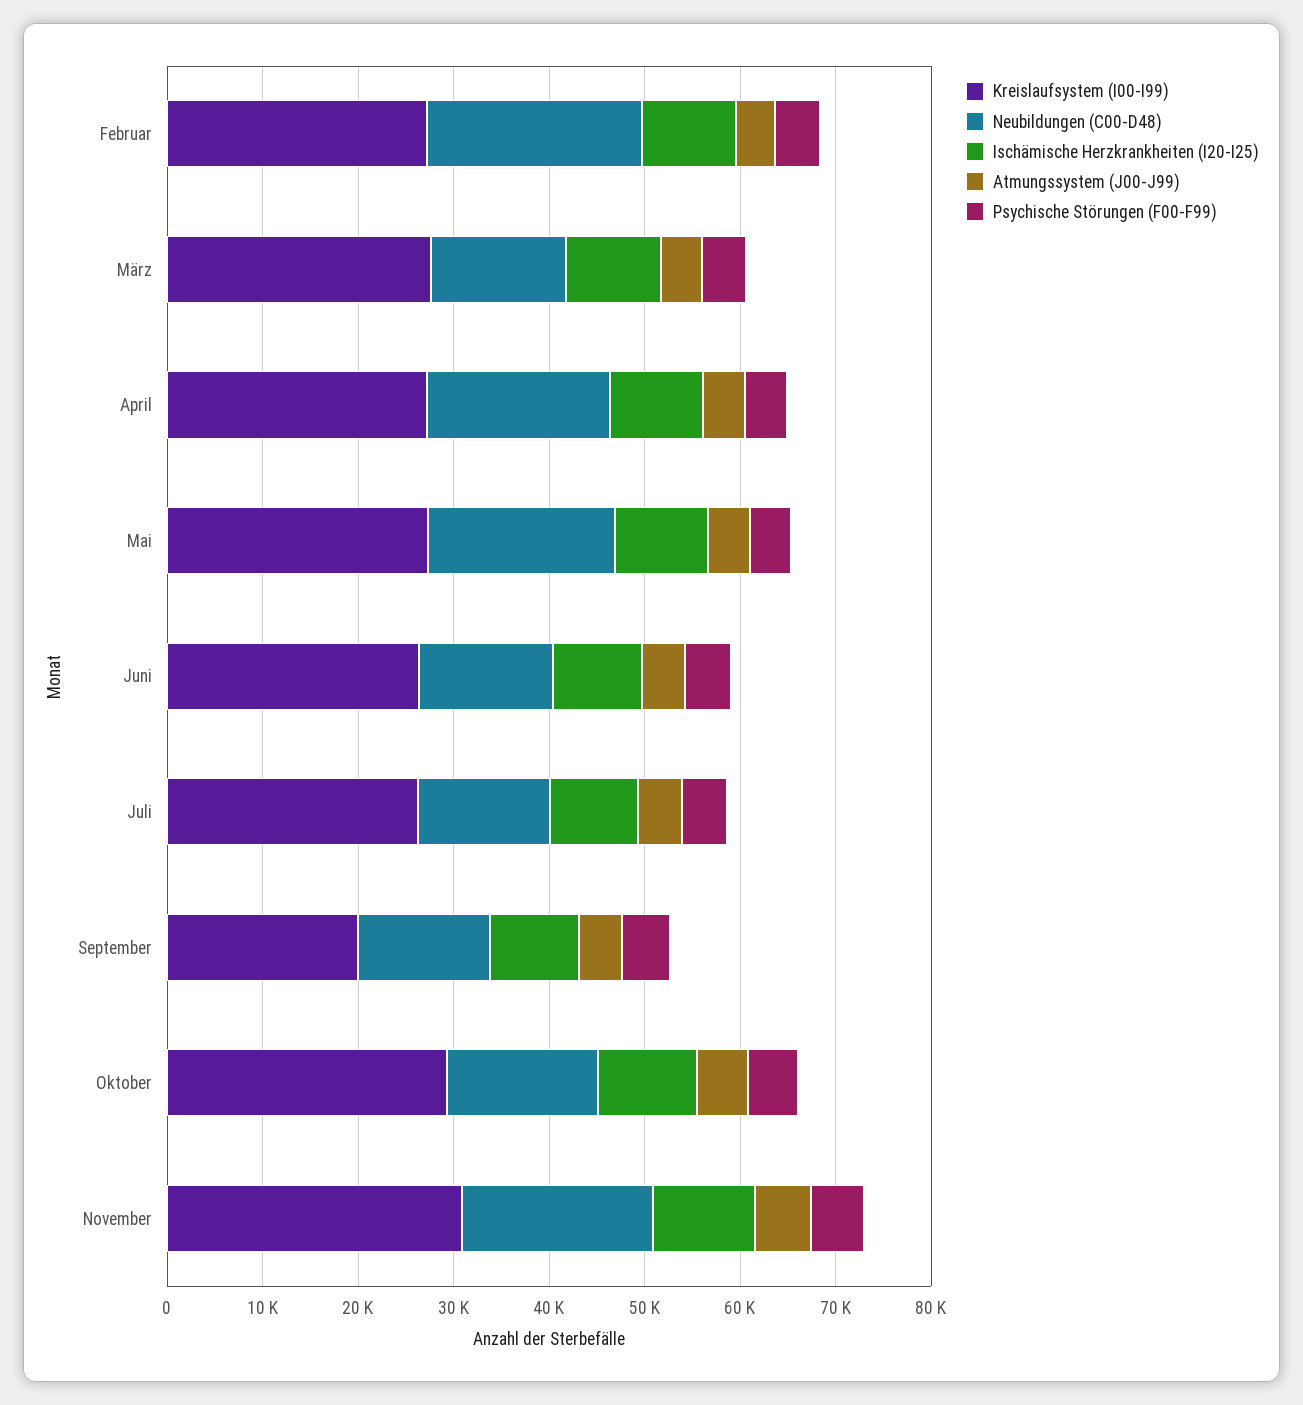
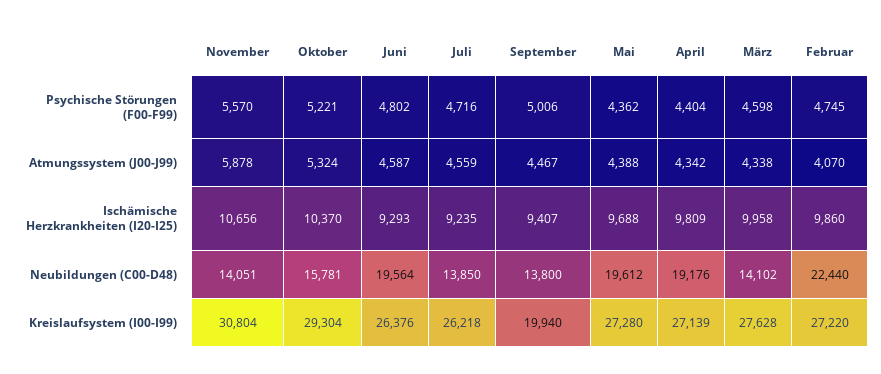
Neubildungen (C00-D48), Juni: 14000 -> 19564
Neubildungen (C00-D48), November: 20000 -> 14051

